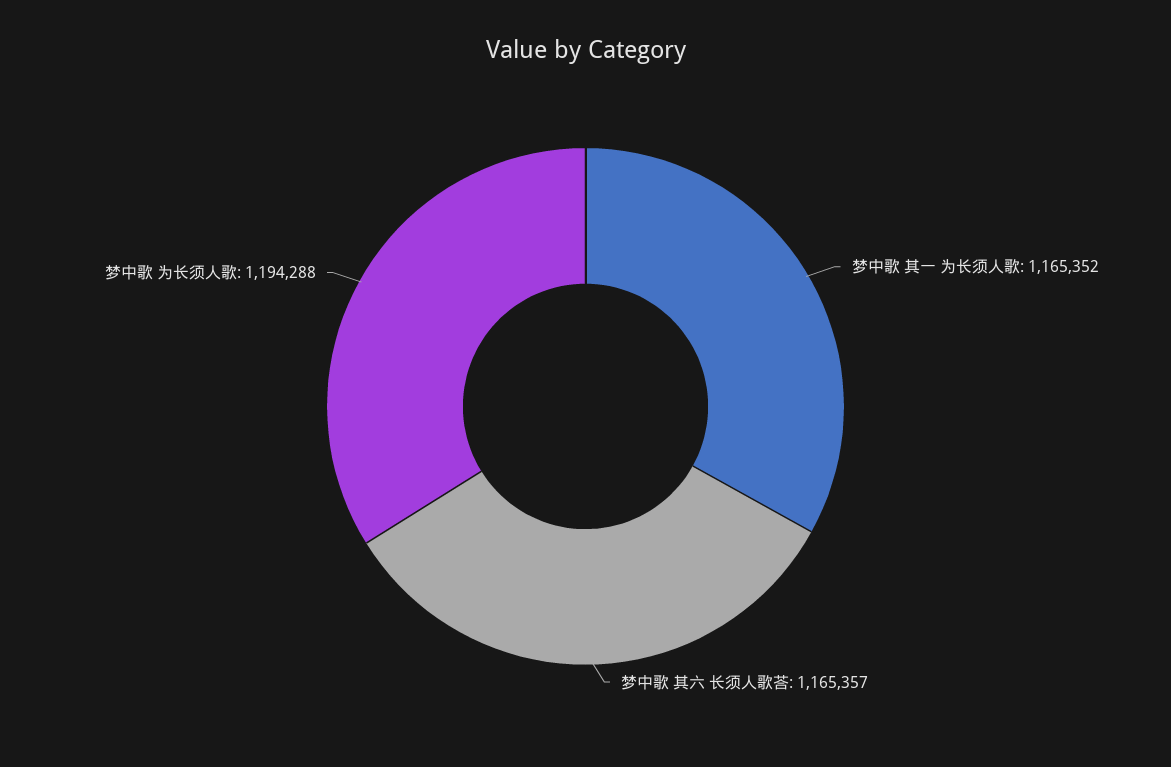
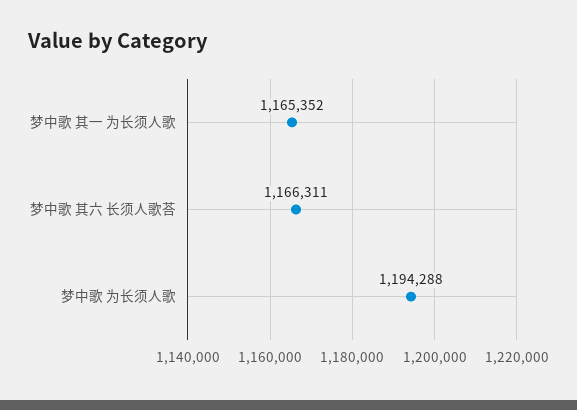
梦中歌 其六 长须人歌荅: 1165357 -> 1166311

